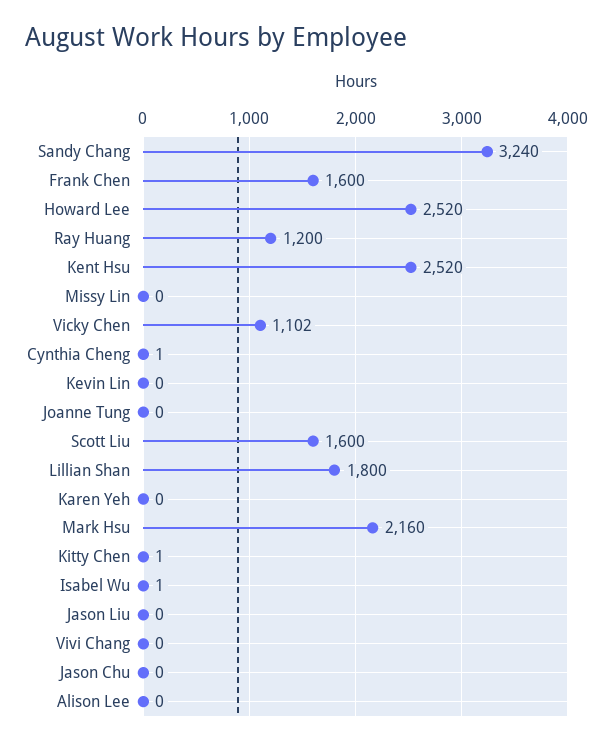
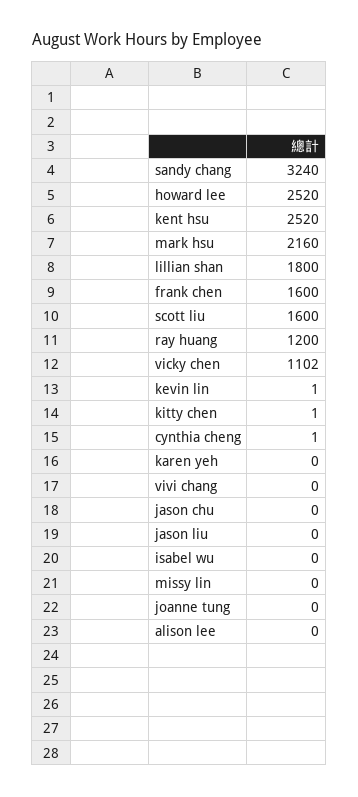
Kevin Lin: 0 -> 1
Isabel Wu: 1 -> 0

